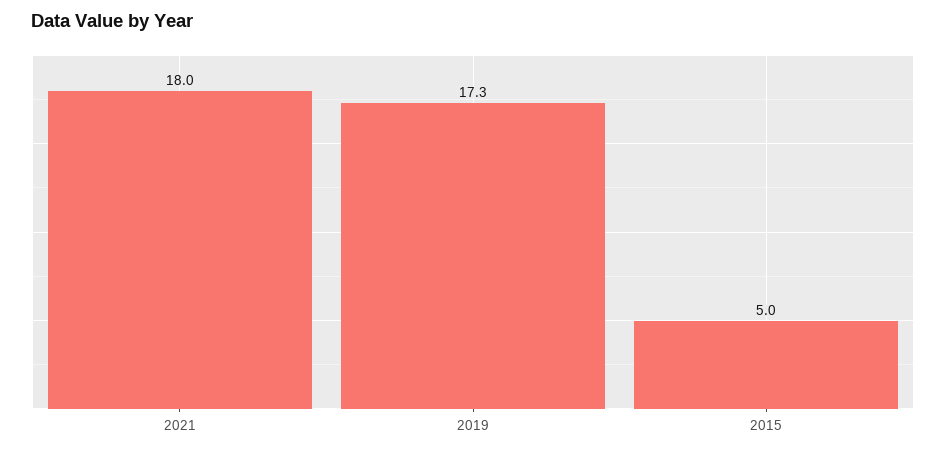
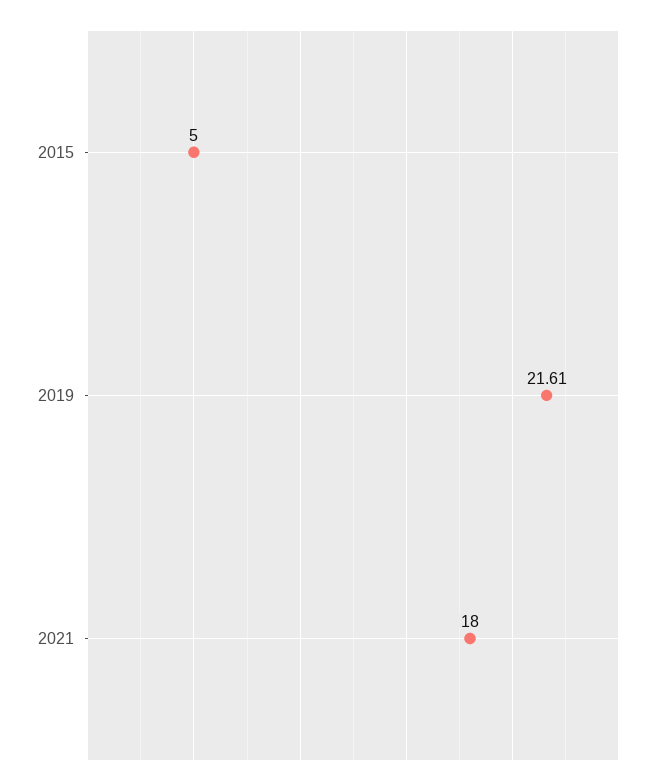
2019: 17.3 -> 21.61

